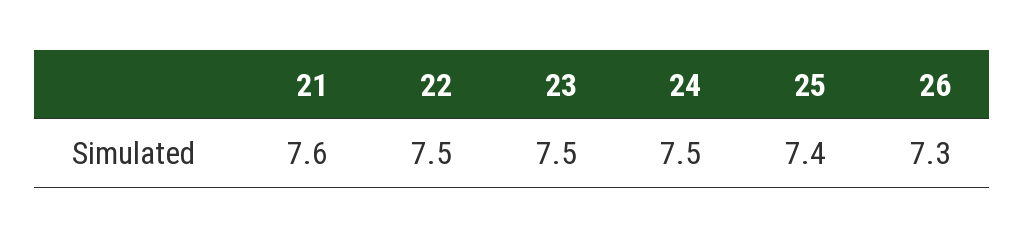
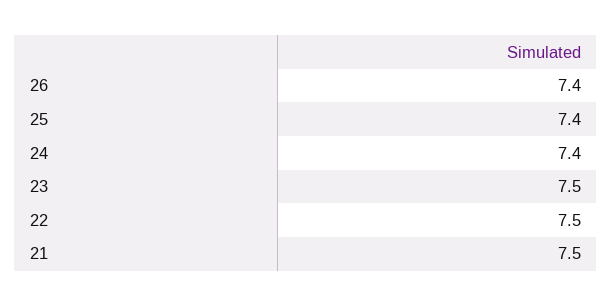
21: 7.6 -> 7.5
24: 7.5 -> 7.4
26: 7.3 -> 7.4

